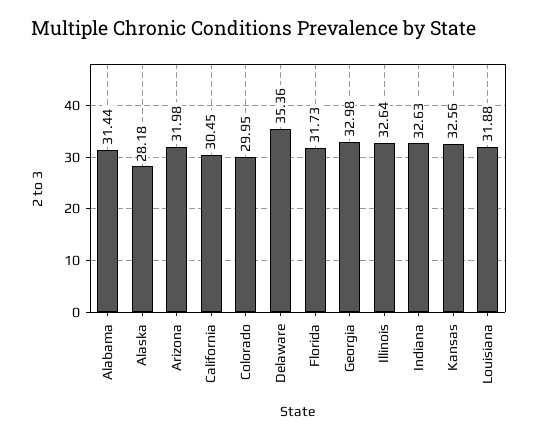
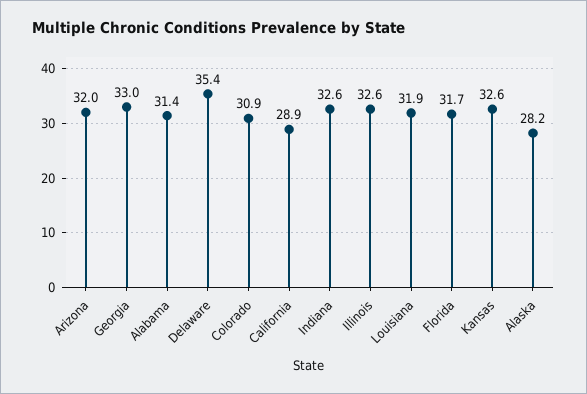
California: 30.45 -> 28.9
Colorado: 29.95 -> 30.9

